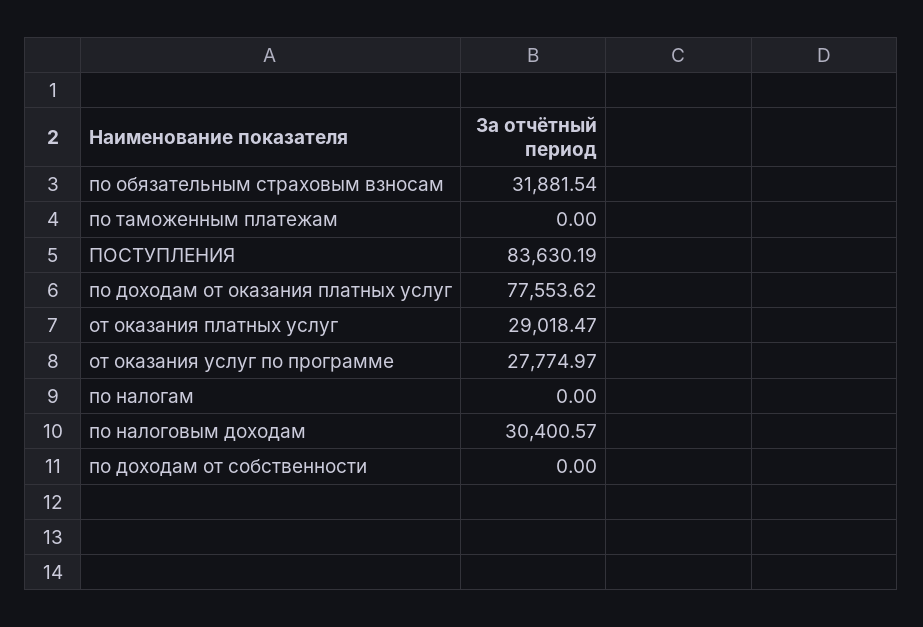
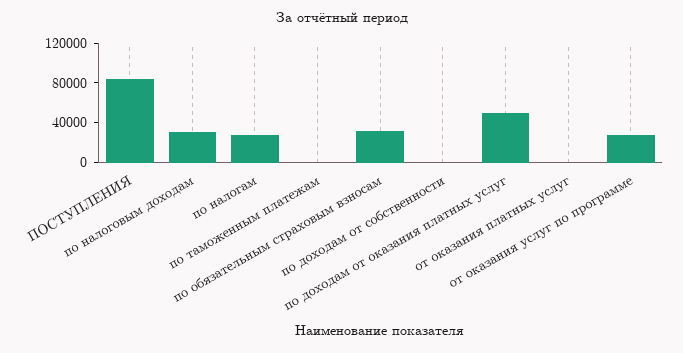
по доходам от оказания платных услуг: 77553.62 -> 50000
от оказания платных услуг: 29018.47 -> 0
по налогам: 0 -> 30000

